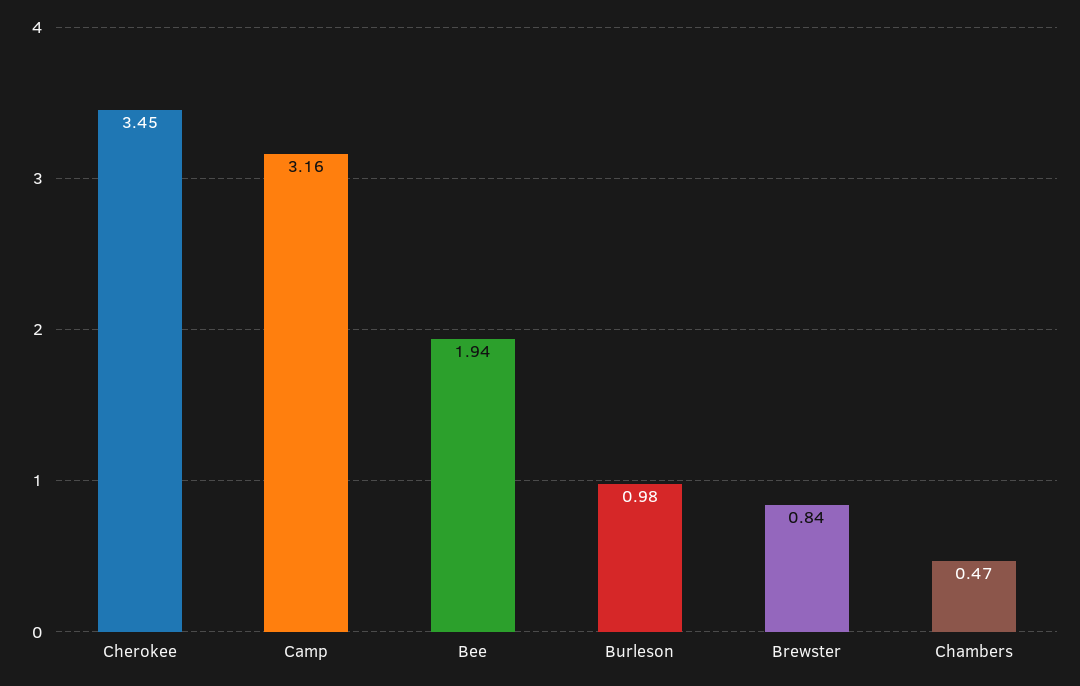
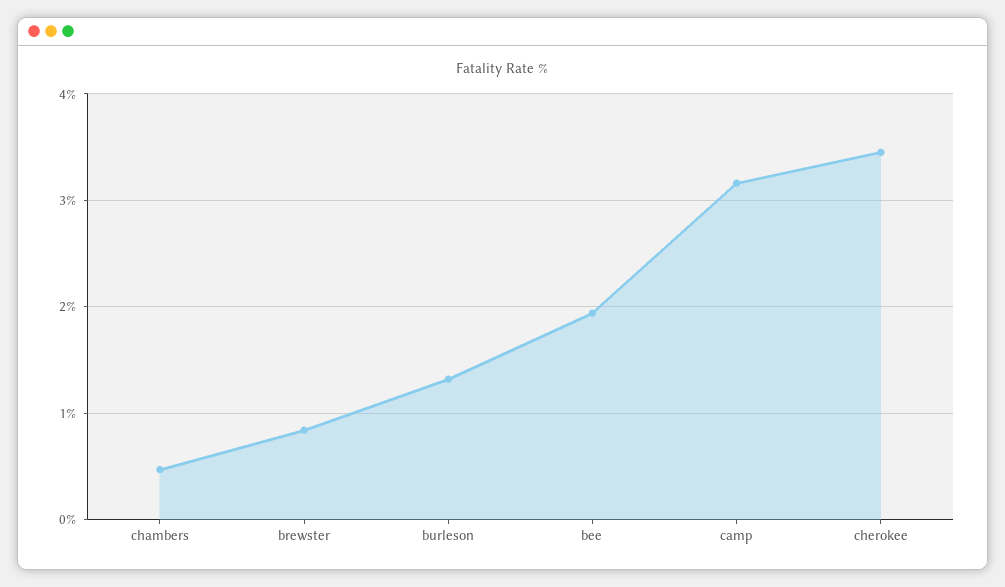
Burleson: 0.98 -> 1.3

